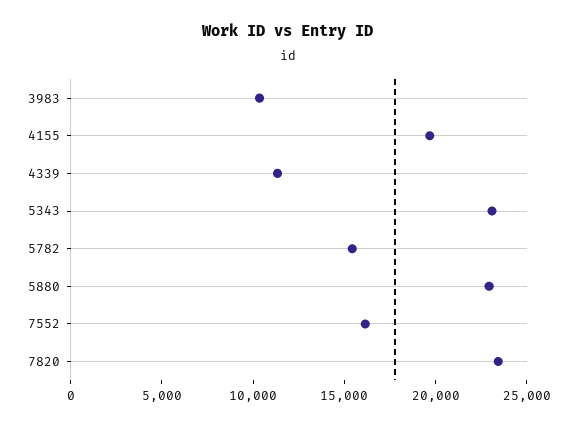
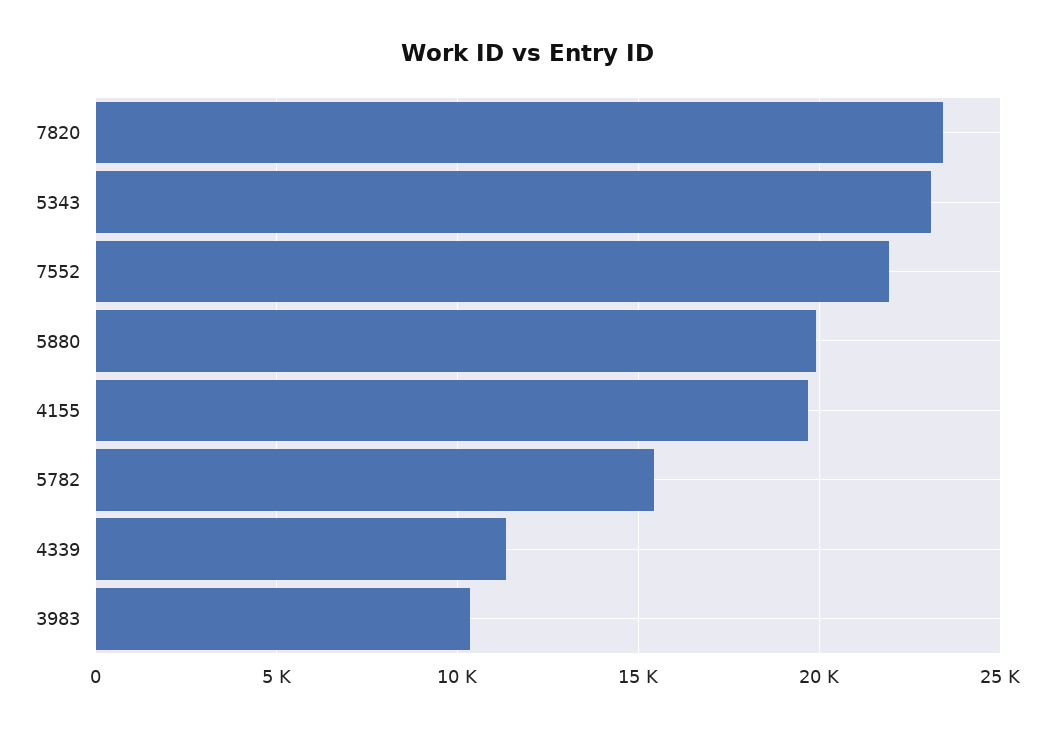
5880: 23000 -> 20000
7552: 16000 -> 22000

